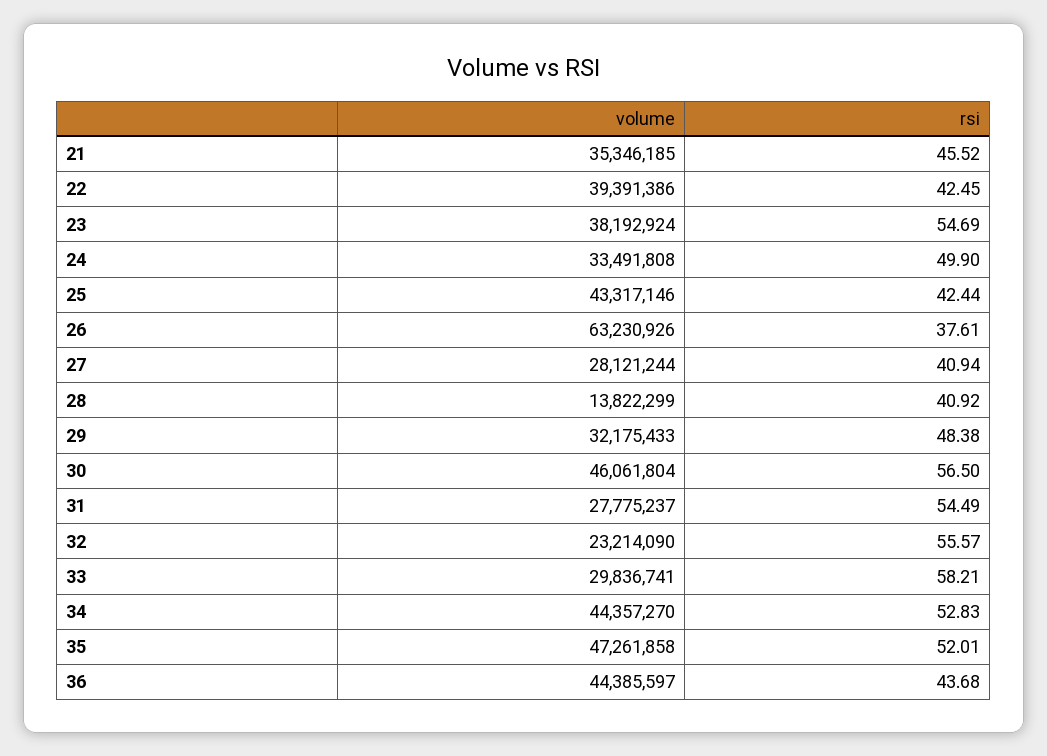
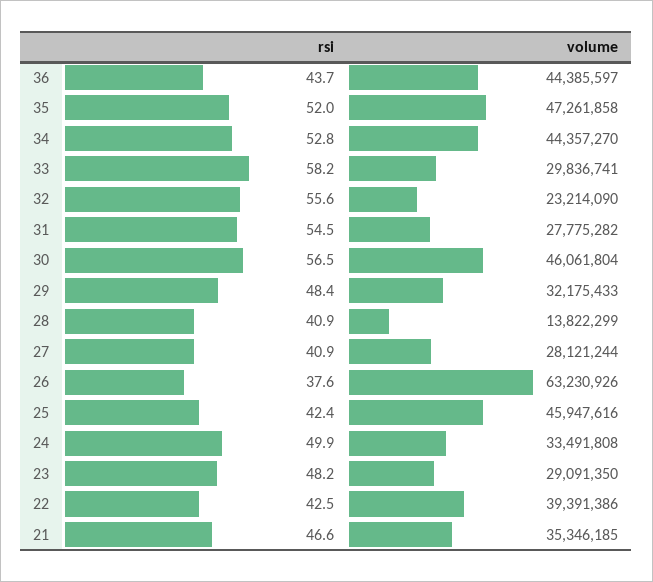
rsi, 21: 45.52 -> 46.6
volume, 23: 38192924 -> 29091350
rsi, 23: 54.69 -> 48.2
volume, 25: 43317146 -> 45947616
volume, 31: 27775237 -> 27775282

